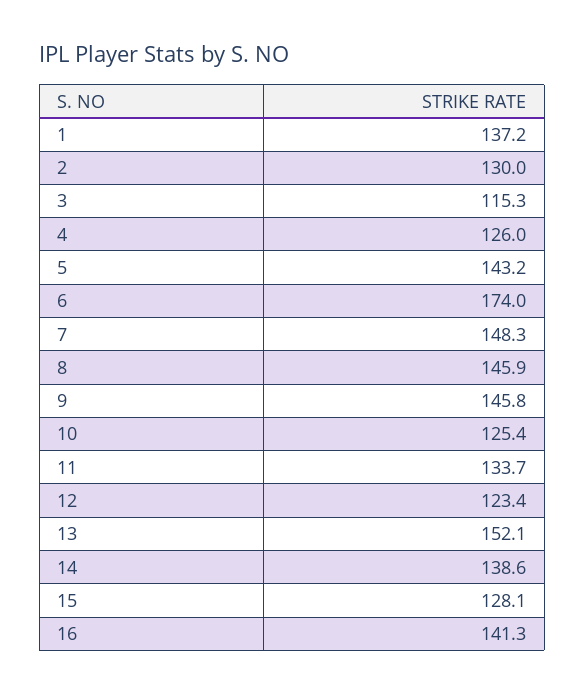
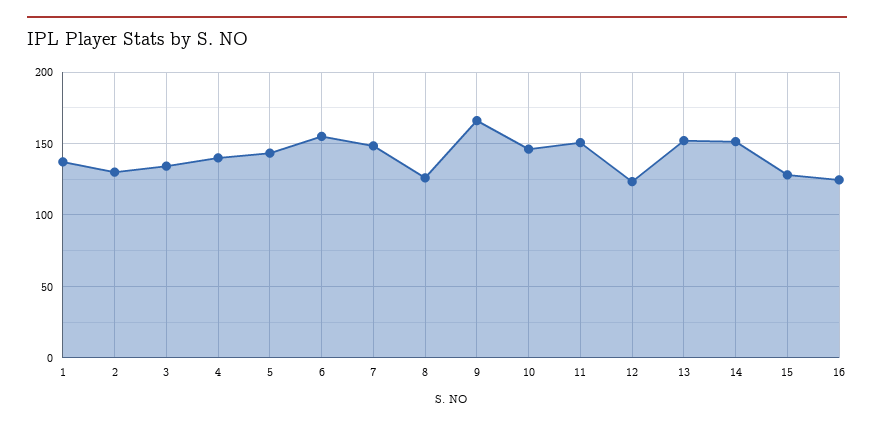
3: 115.3 -> 135
4: 126 -> 140
6: 174 -> 155
8: 145.9 -> 125
9: 145.8 -> 165
10: 125.4 -> 145
11: 133.7 -> 150
14: 138.6 -> 150
16: 141.3 -> 125

